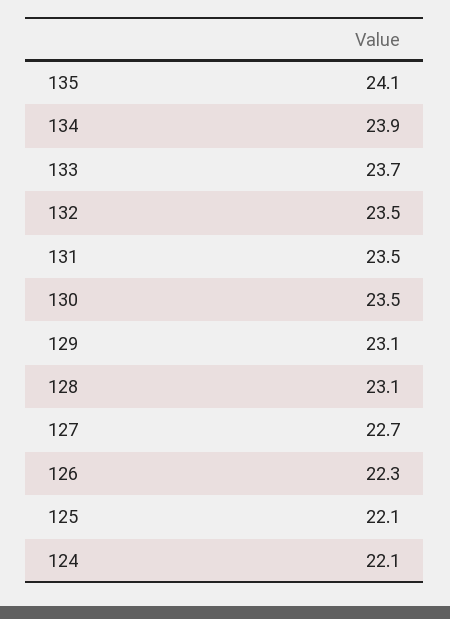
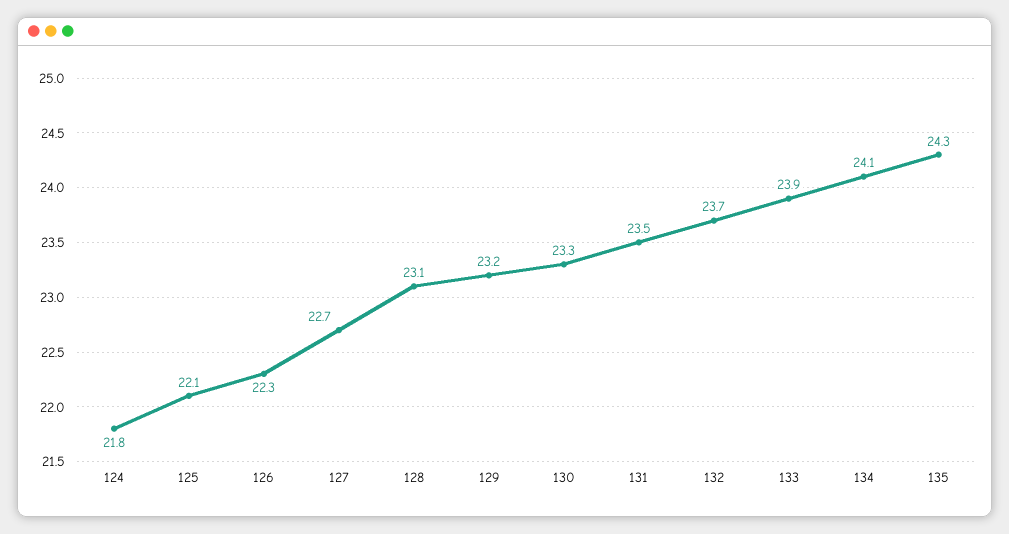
135: 24.1 -> 24.3
134: 23.9 -> 24.1
133: 23.7 -> 23.9
132: 23.5 -> 23.7
130: 23.5 -> 23.3
129: 23.1 -> 23.2
124: 22.1 -> 21.8

